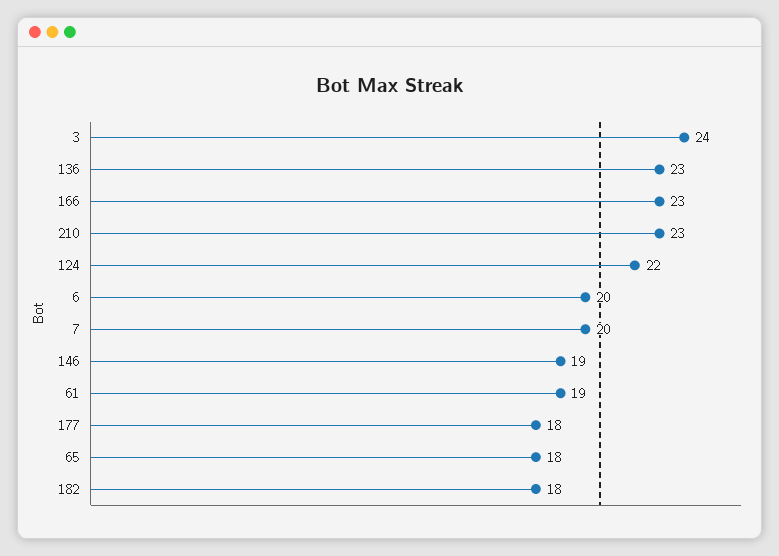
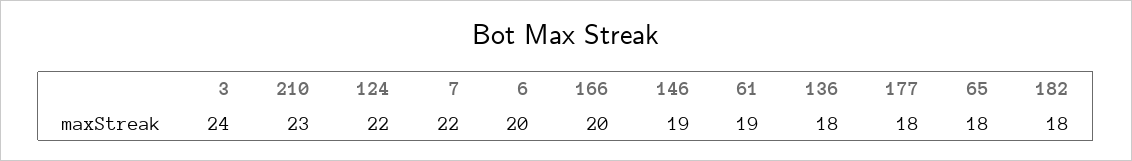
136: 23 -> 18
166: 23 -> 20
7: 20 -> 22

